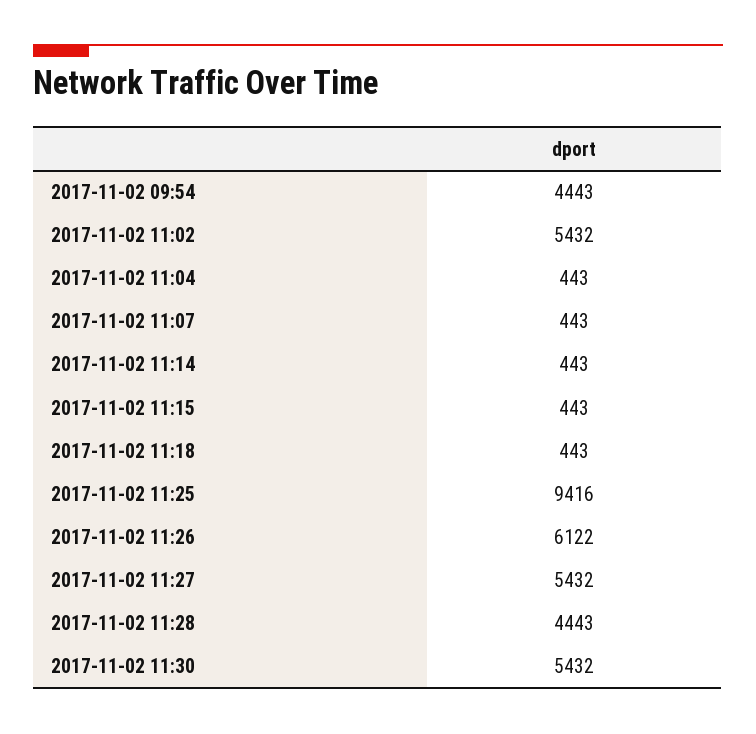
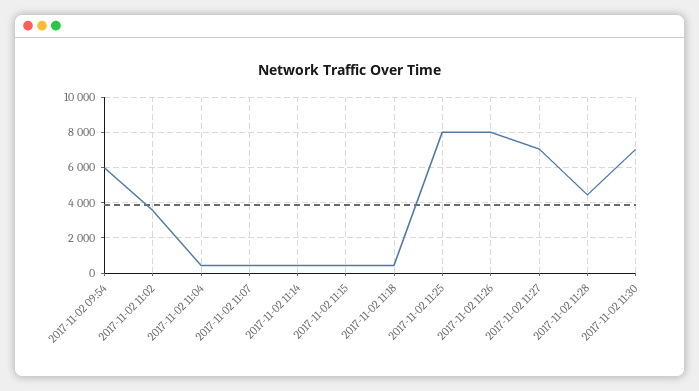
2017-11-02 09:54: 4443 -> 6000
2017-11-02 11:02: 5432 -> 3500
2017-11-02 11:25: 9416 -> 8000
2017-11-02 11:26: 6122 -> 8000
2017-11-02 11:27: 5432 -> 7000
2017-11-02 11:30: 5432 -> 7000

